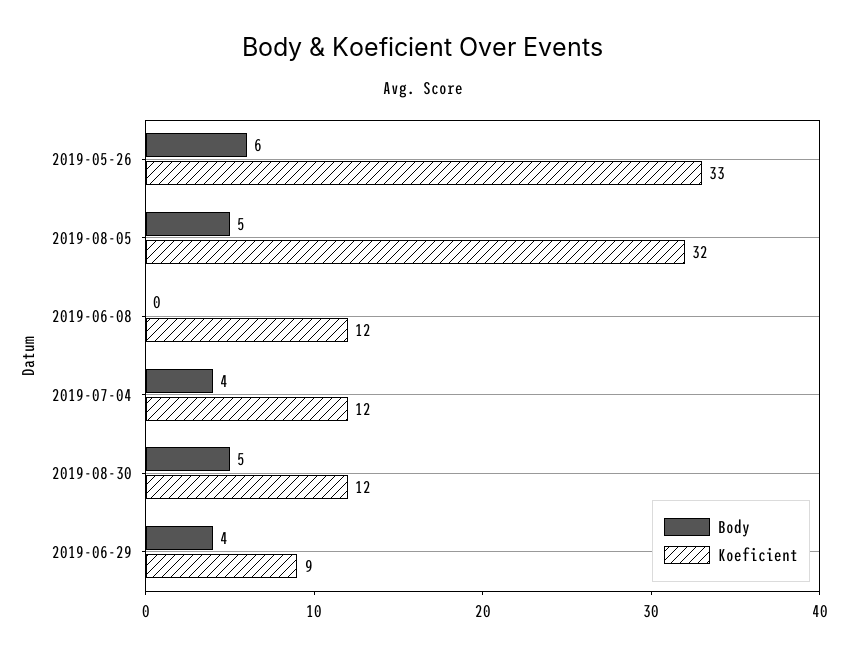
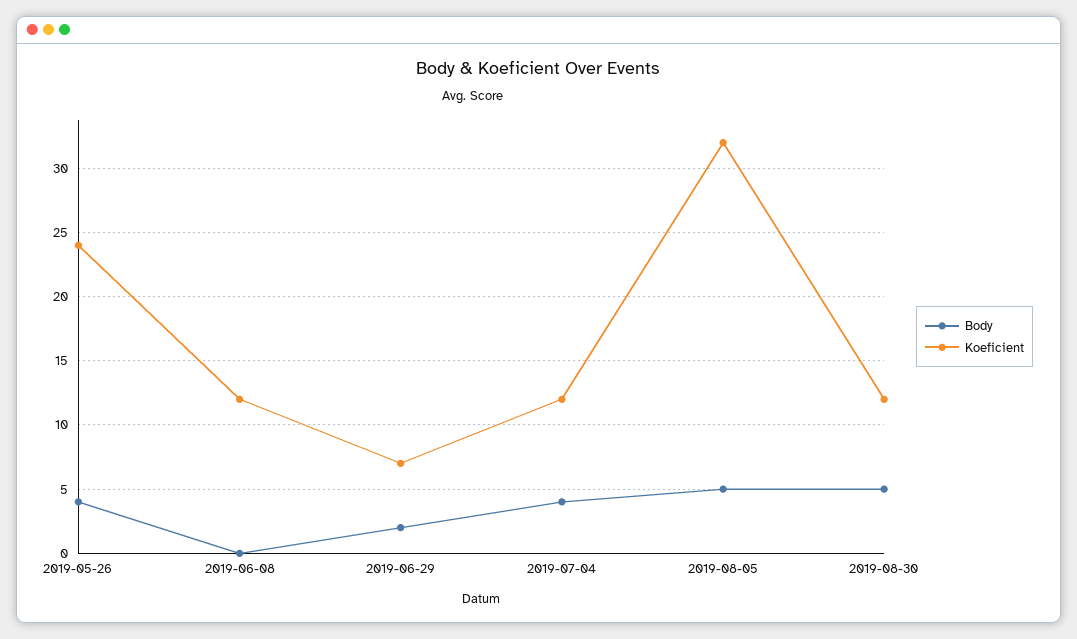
Body, 2019-05-26: 6 -> 4
Koeficient, 2019-05-26: 33 -> 24
Body, 2019-06-29: 4 -> 2
Koeficient, 2019-06-29: 9 -> 7

